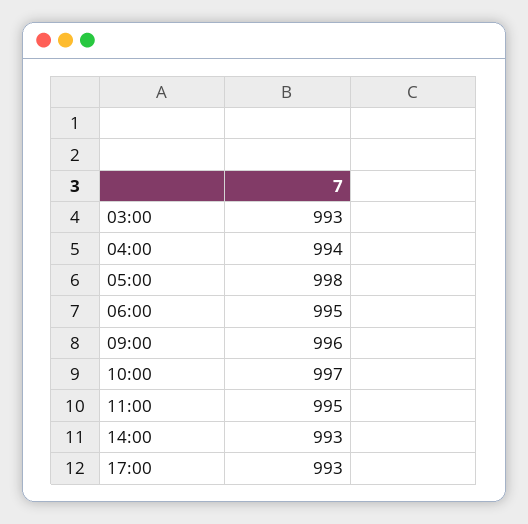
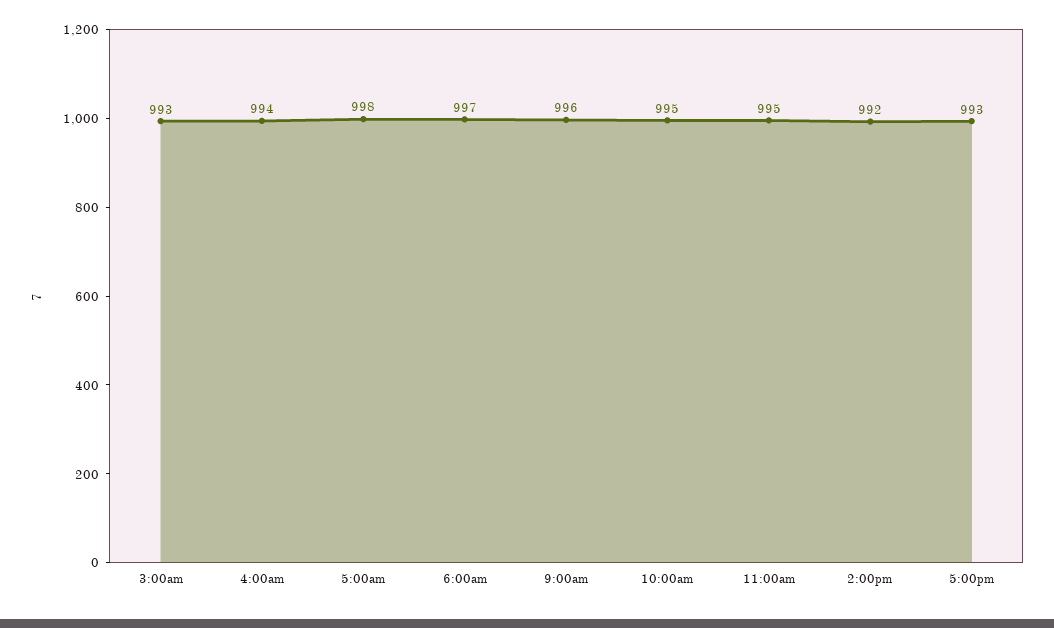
06:00: 995 -> 997
10:00: 997 -> 995
14:00: 993 -> 992

